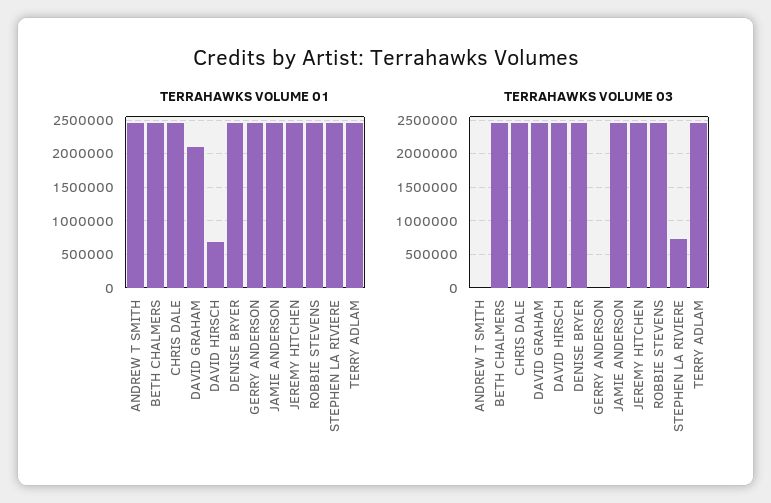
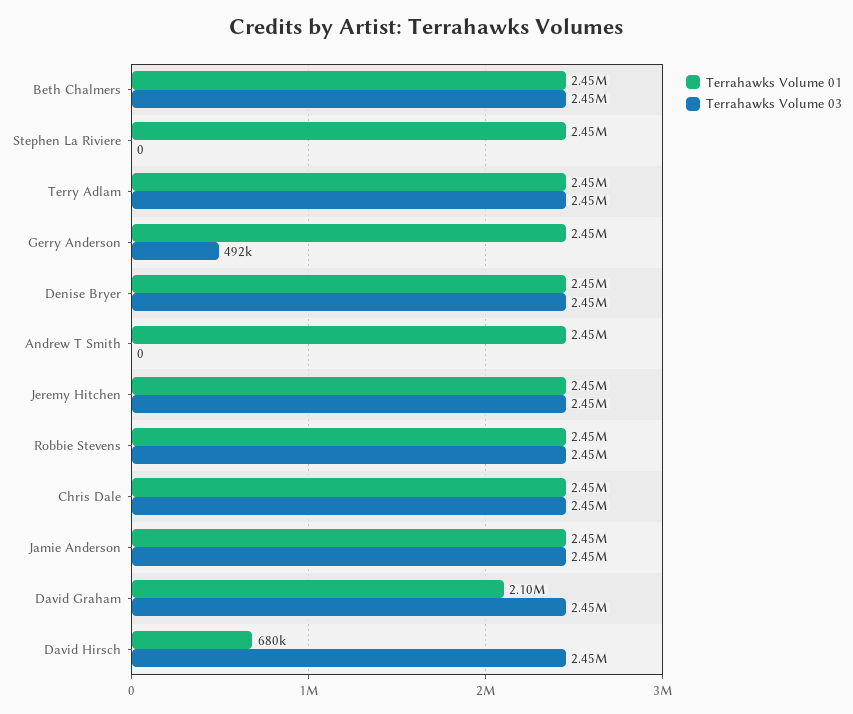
TERRAHAWKS VOLUME 03, GERRY ANDERSON: 0 -> 492000
TERRAHAWKS VOLUME 03, STEPHEN LA RIVIERE: 700000 -> 0

